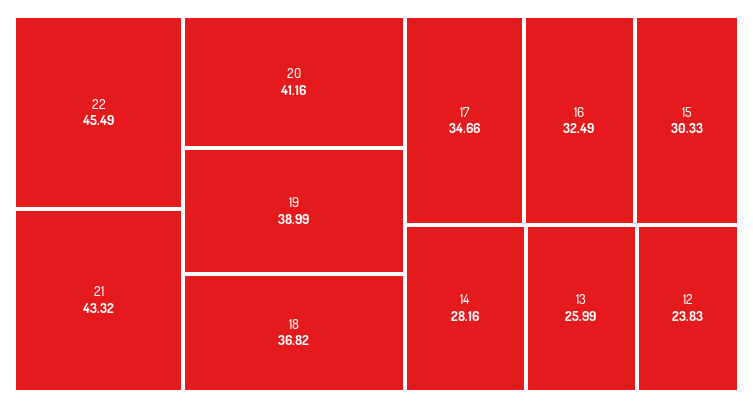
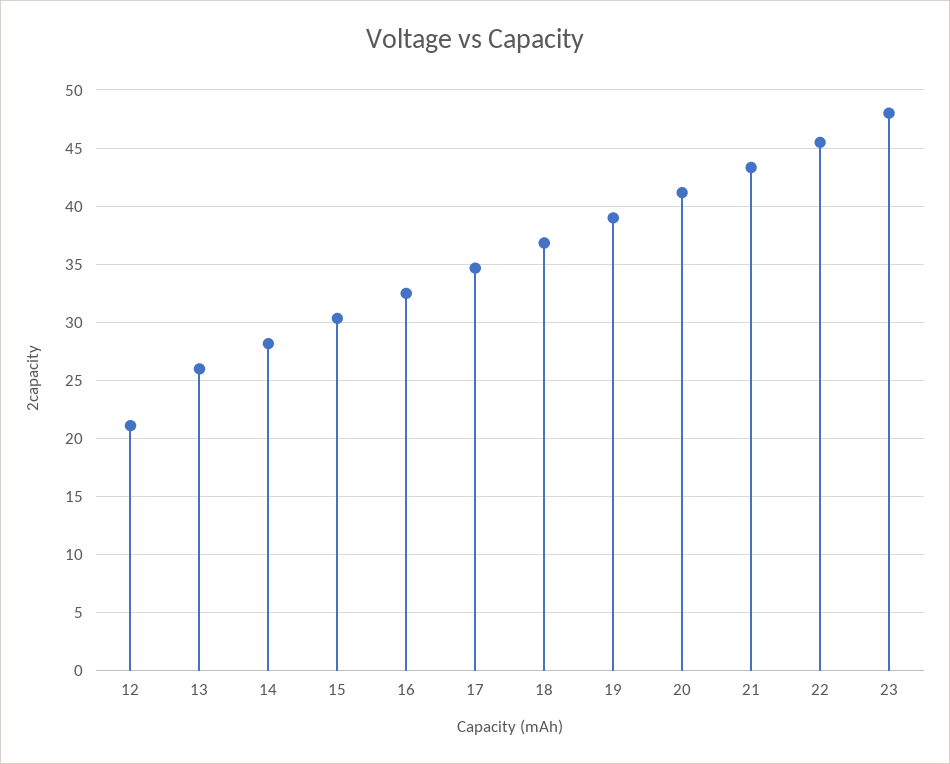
12: 23.83 -> 21
23: none -> 48

